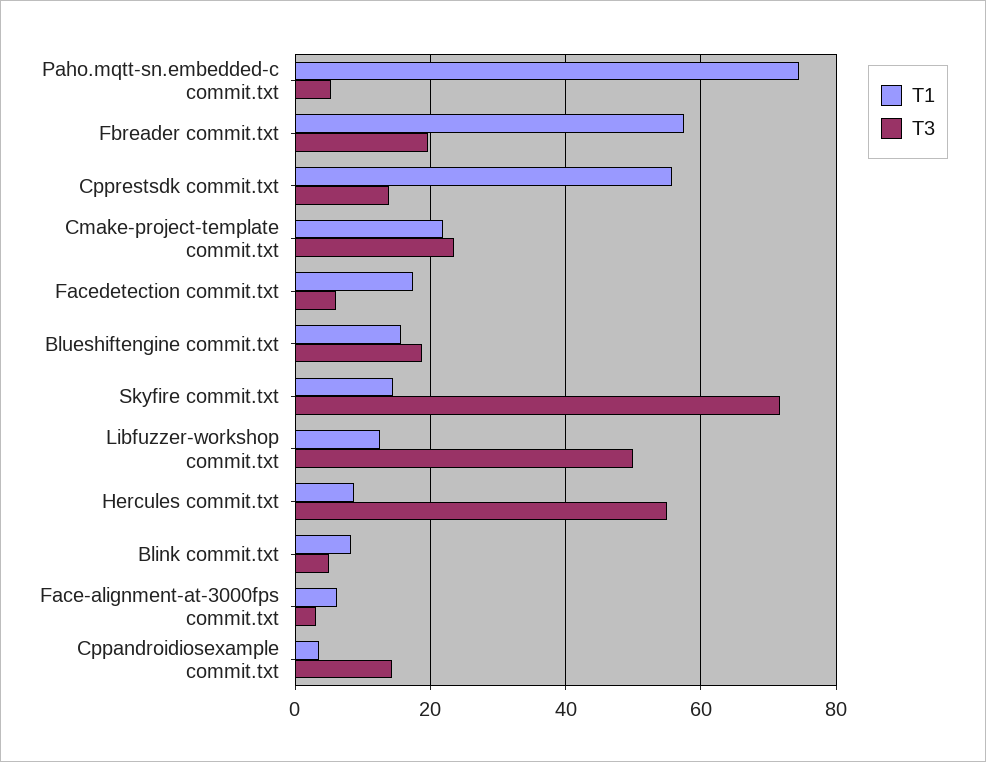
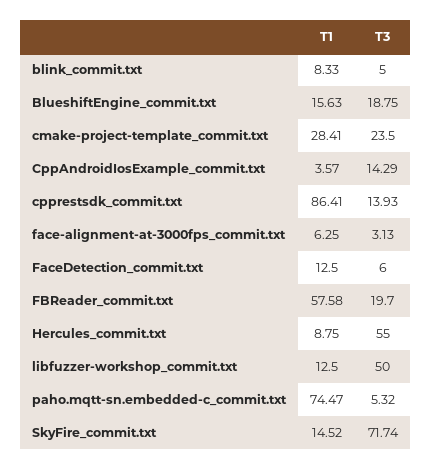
T1, Cpprestsdk commit.txt: 56 -> 86.41
T1, Cmake-project-template commit.txt: 22 -> 28.41
T1, Facedetection commit.txt: 18 -> 12.5

